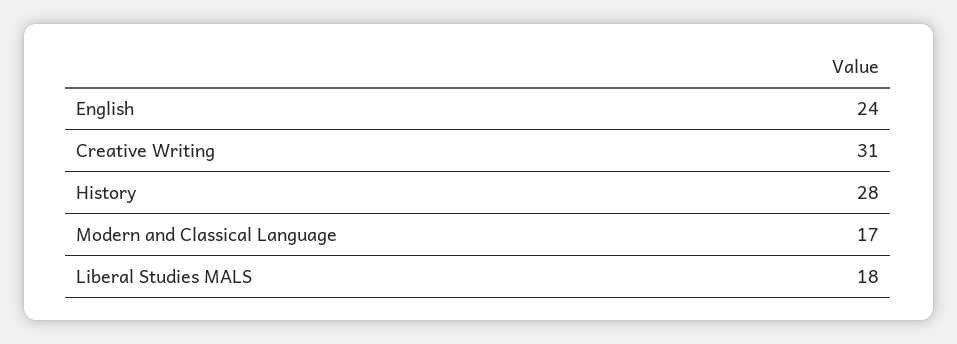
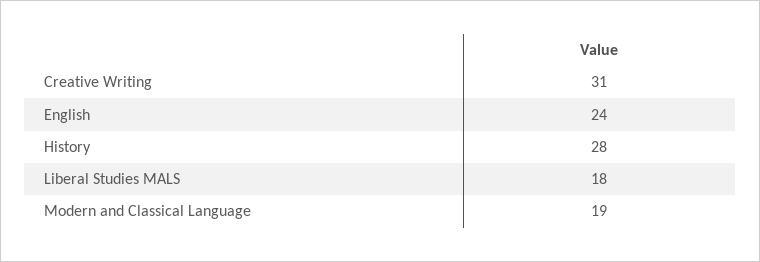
Modern and Classical Language: 17 -> 19

